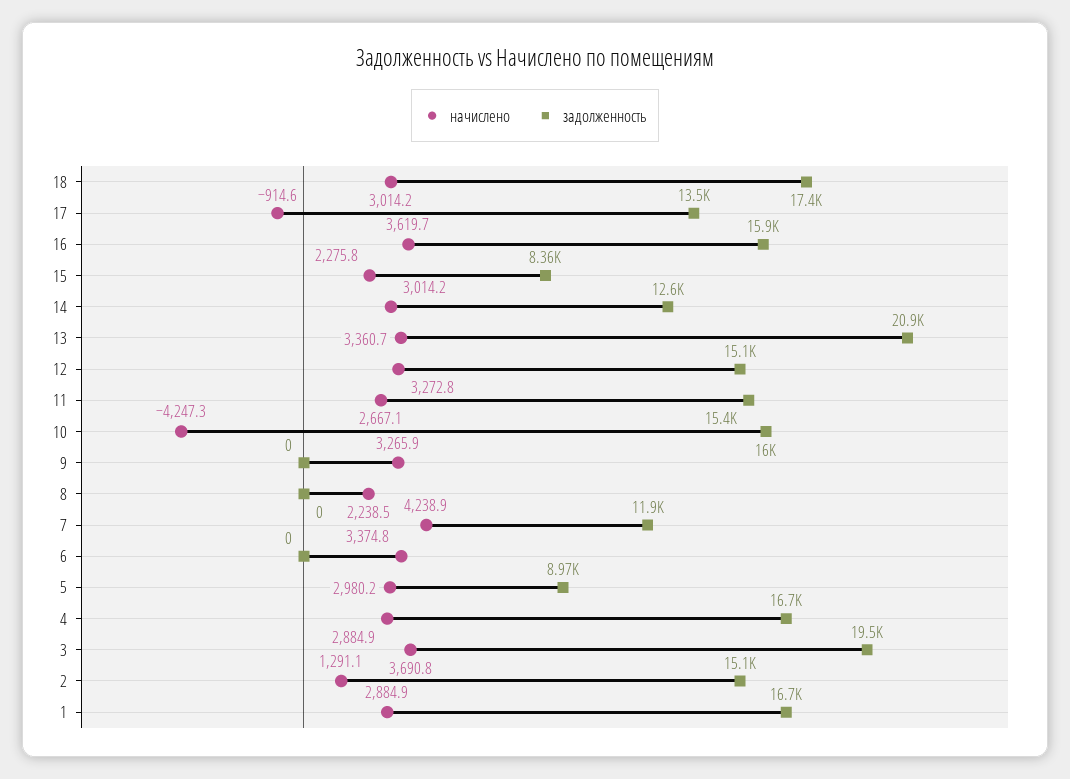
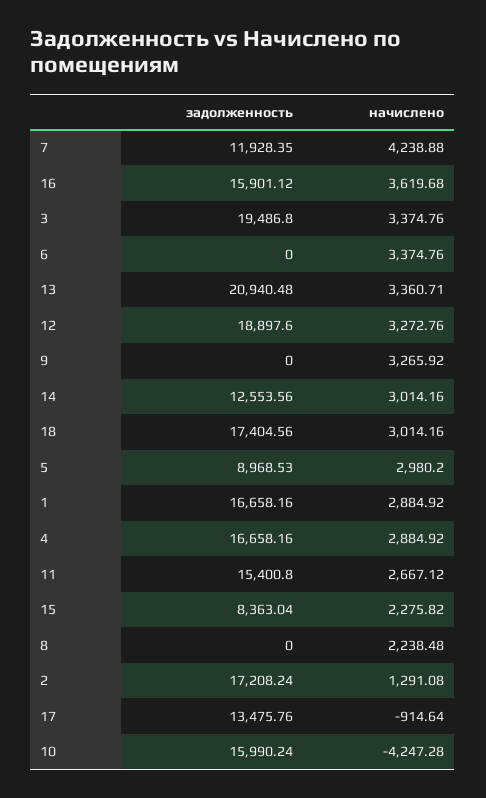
задолженность, 12: 15100 -> 18897.6
начислено, 3: 3690.8 -> 3374.76
задолженность, 2: 15100 -> 17208.24

